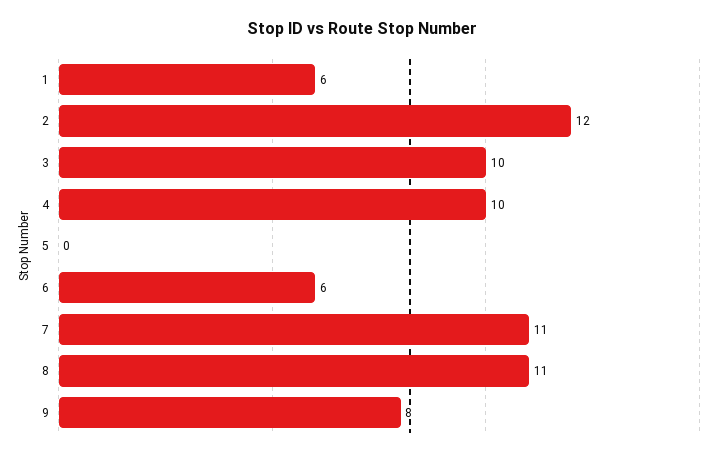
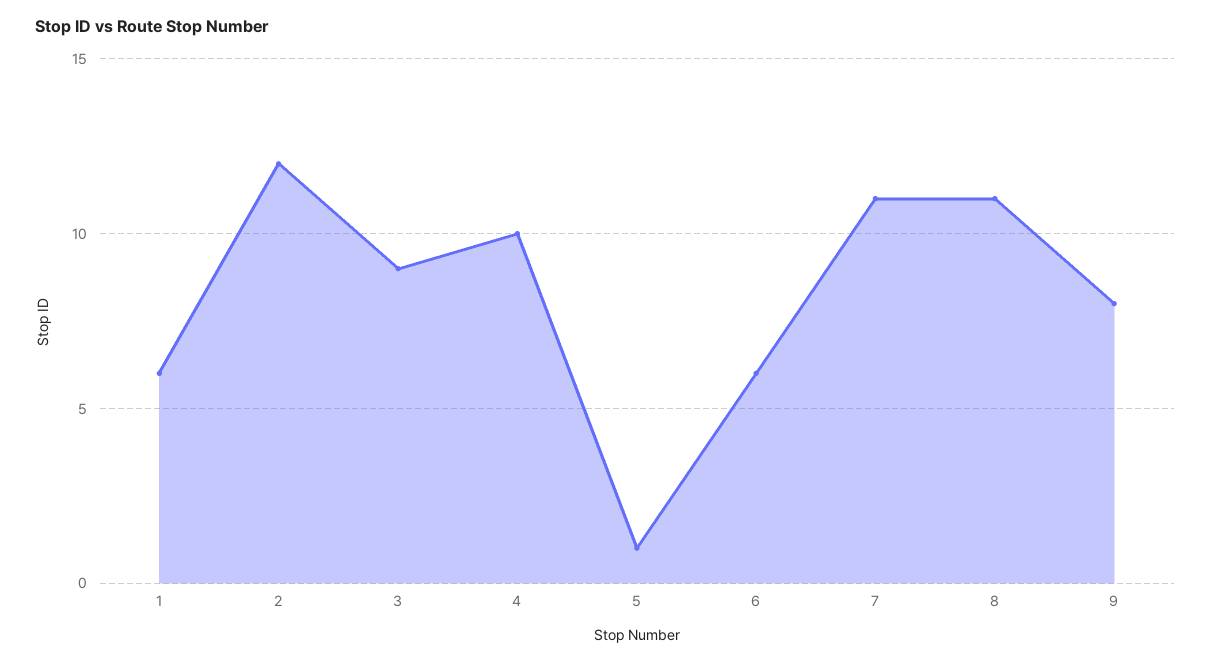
3: 10 -> 9
5: 0 -> 1

